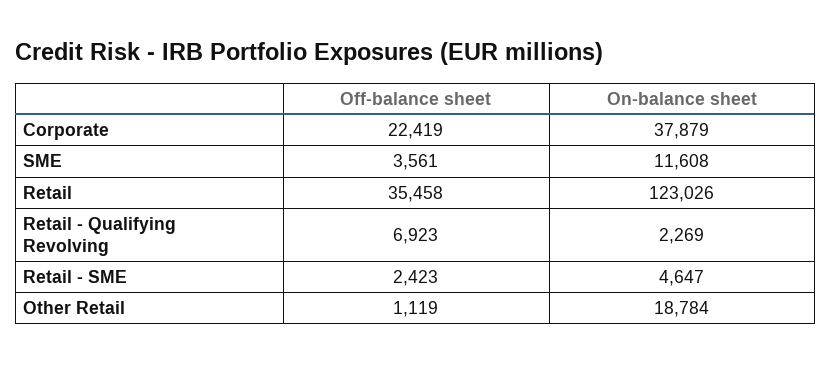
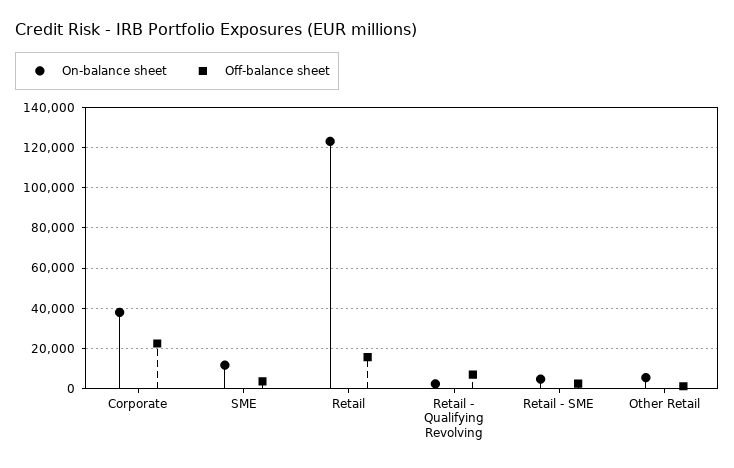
Off-balance sheet, Retail: 35458 -> 15000
On-balance sheet, Other Retail: 18784 -> 5000

